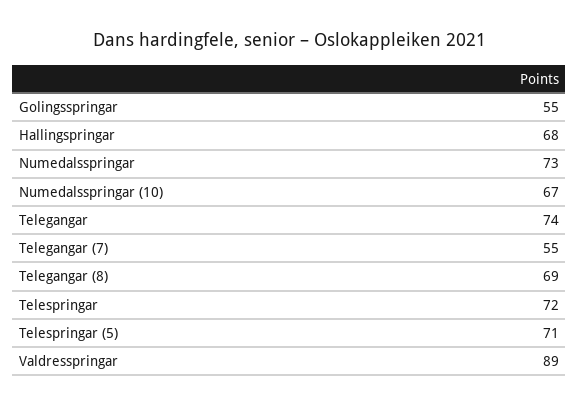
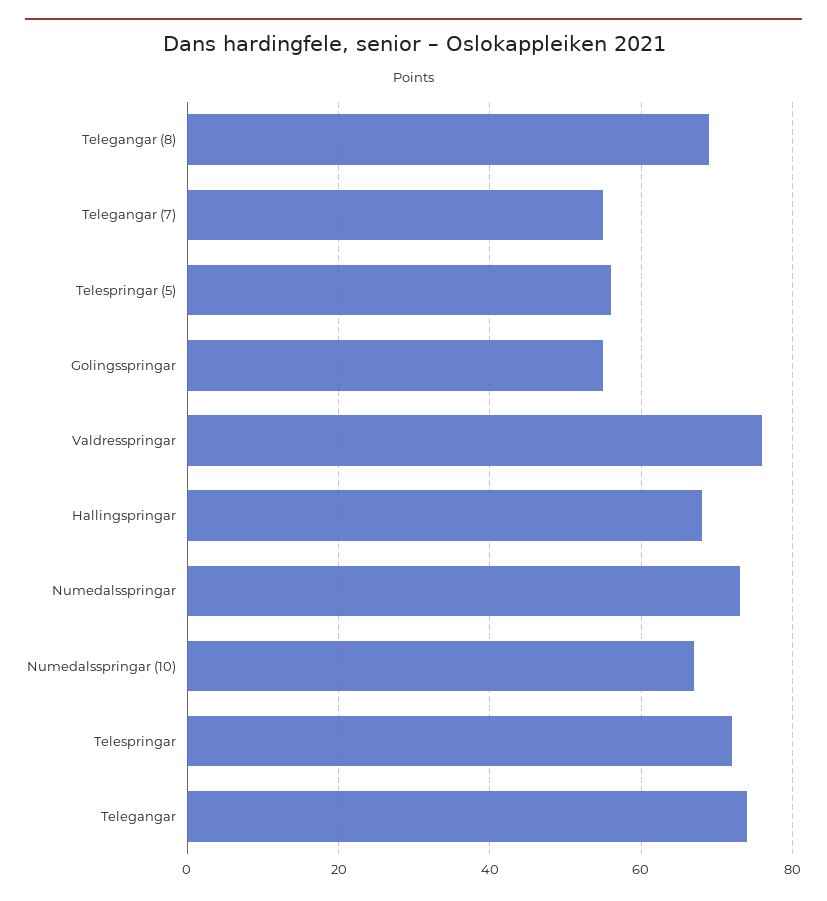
Telespringar (5): 71 -> 55
Valdresspringar: 89 -> 75

